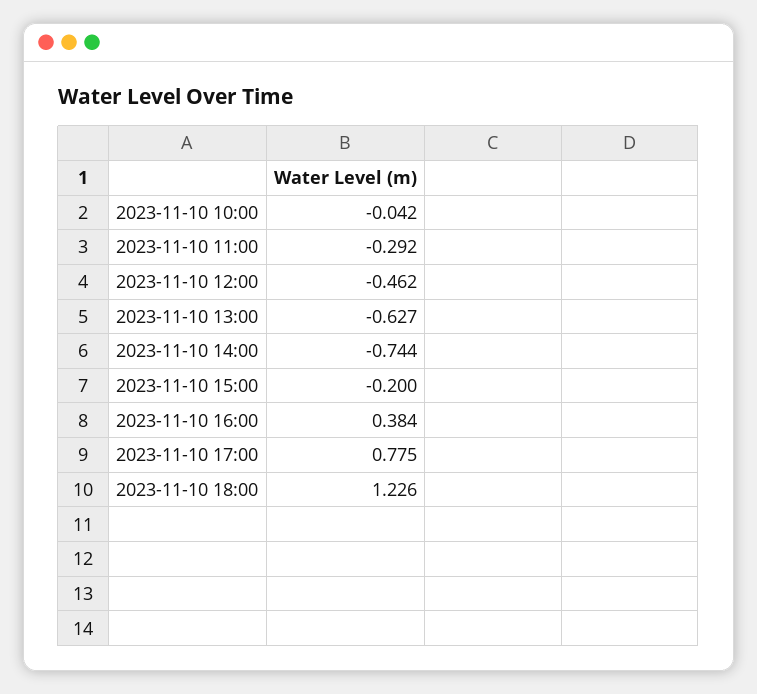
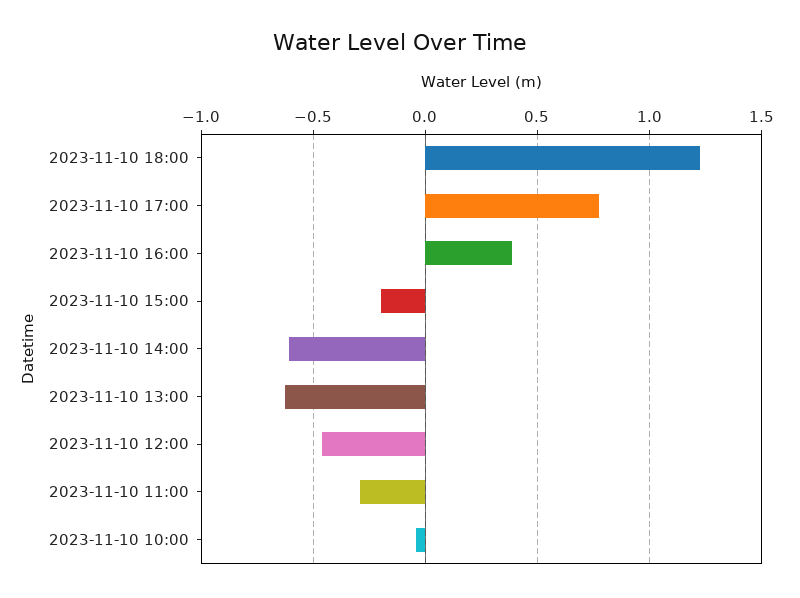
2023-11-10 14:00: -0.744 -> -0.6

